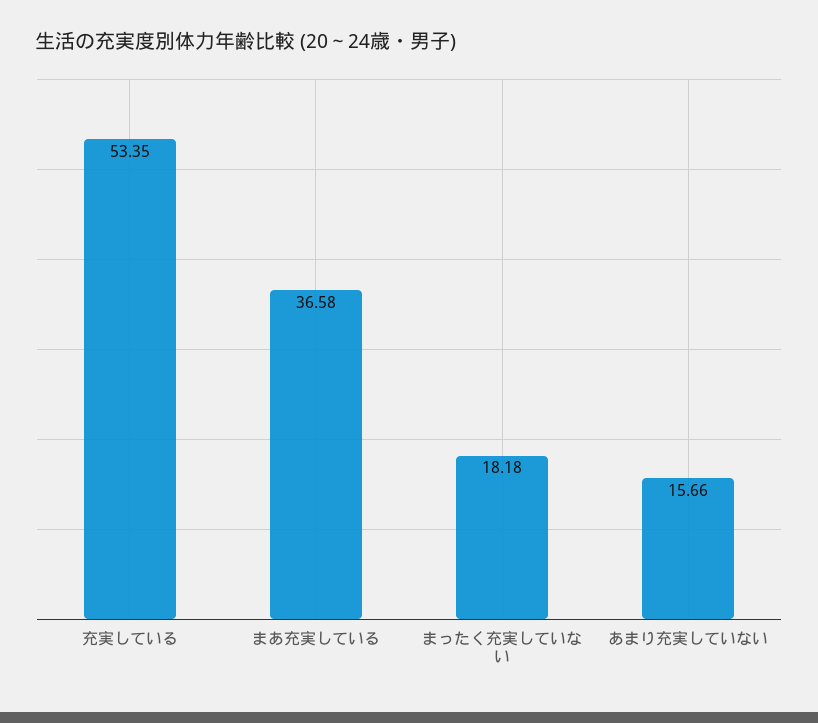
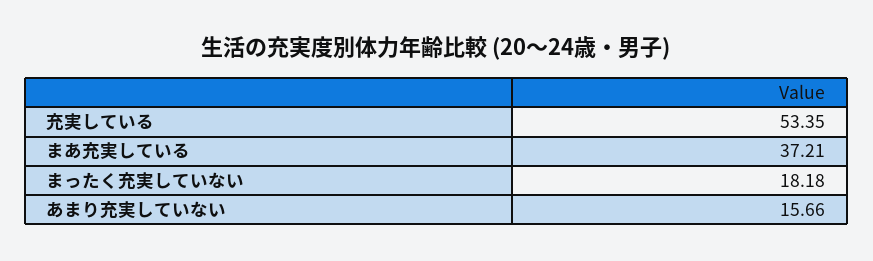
まあ充実している: 36.58 -> 37.21

